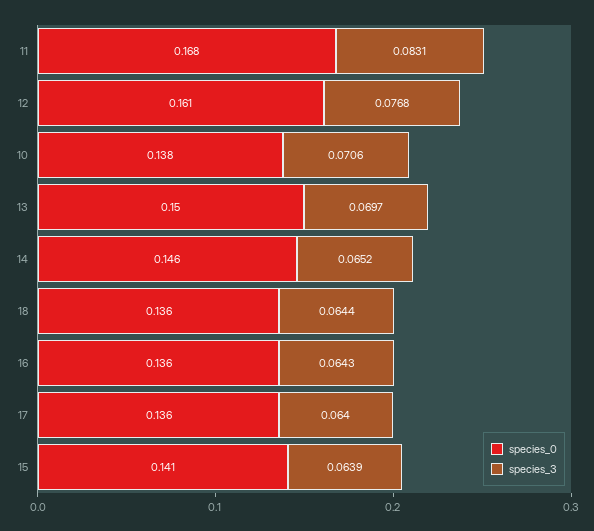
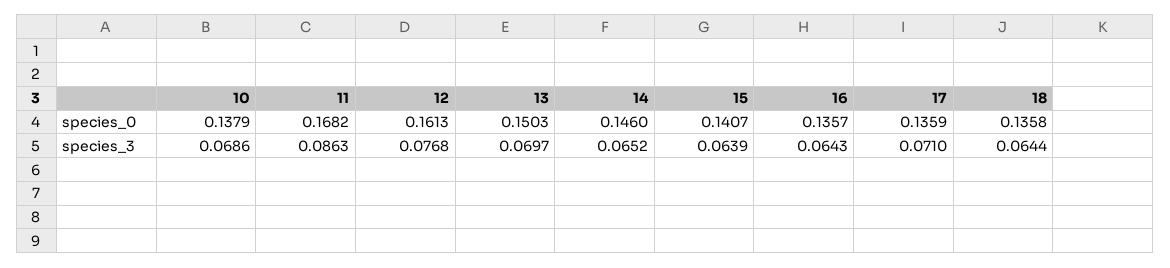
species_3, 11: 0.0831 -> 0.0863
species_3, 10: 0.0706 -> 0.0686
species_3, 17: 0.064 -> 0.071

